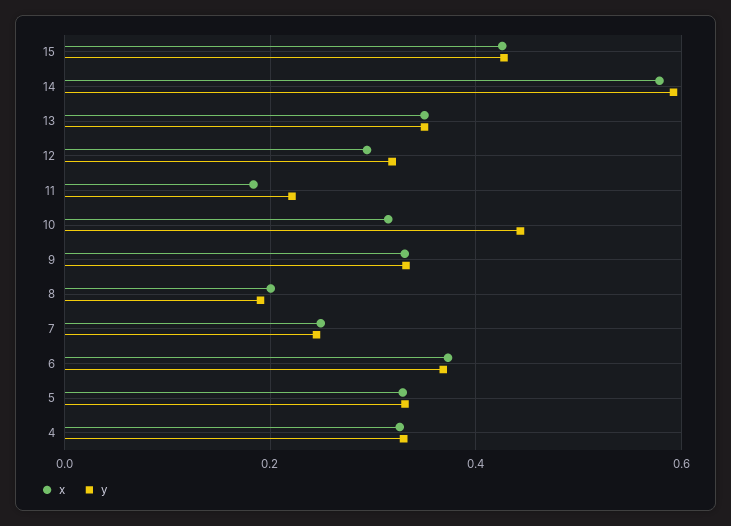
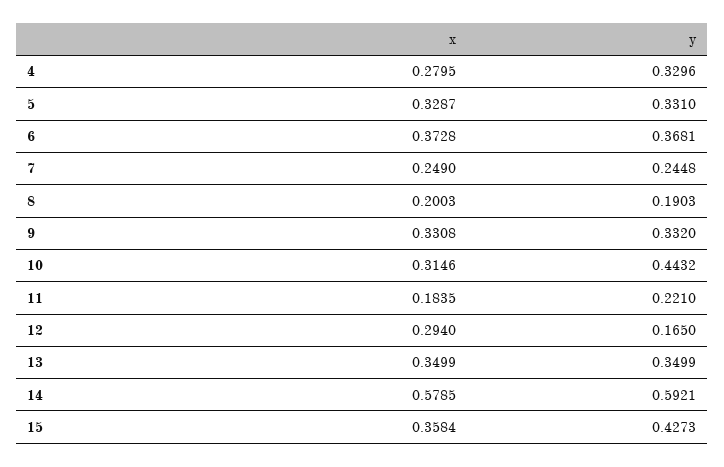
x, 15: 0.42 -> 0.3584
y, 12: 0.32 -> 0.165
x, 4: 0.32 -> 0.2795

